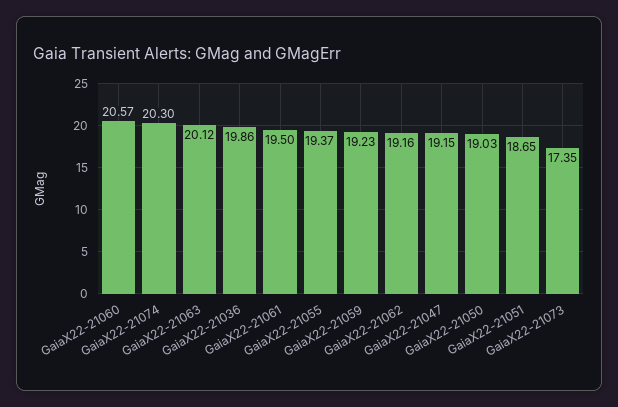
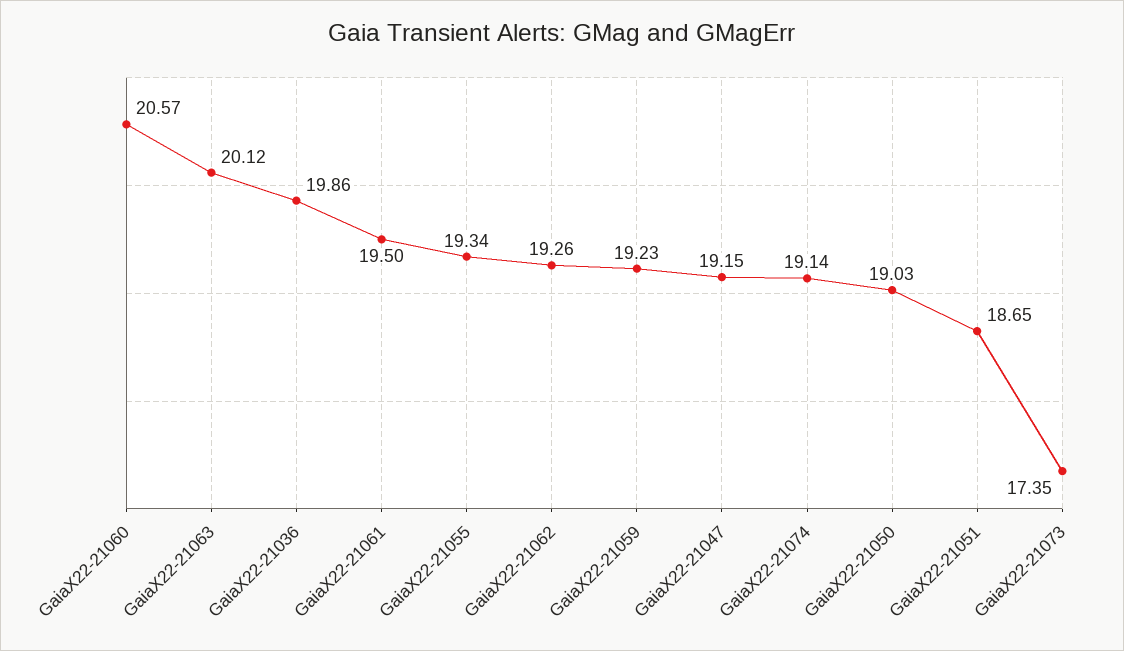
GaiaX22-21074: 20.3 -> 19.14
GaiaX22-21055: 19.37 -> 19.34
GaiaX22-21062: 19.16 -> 19.26

